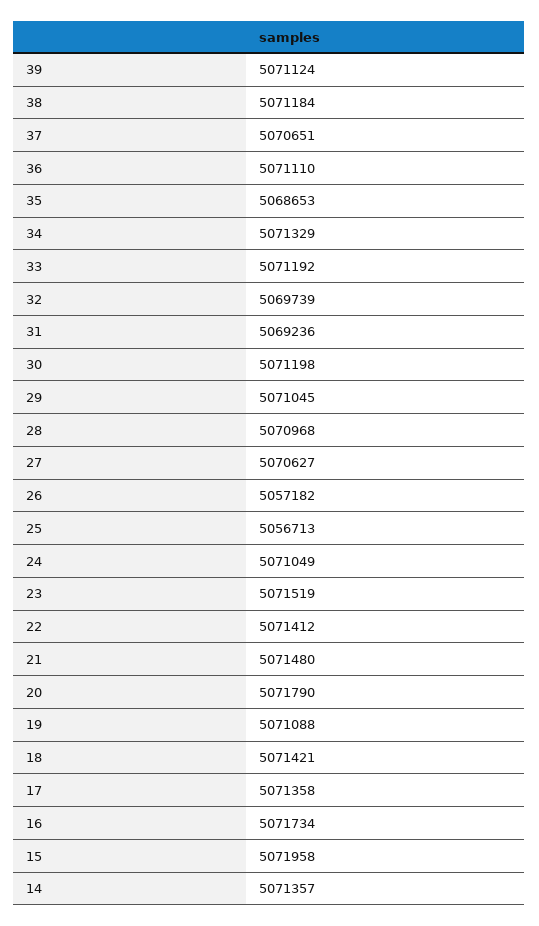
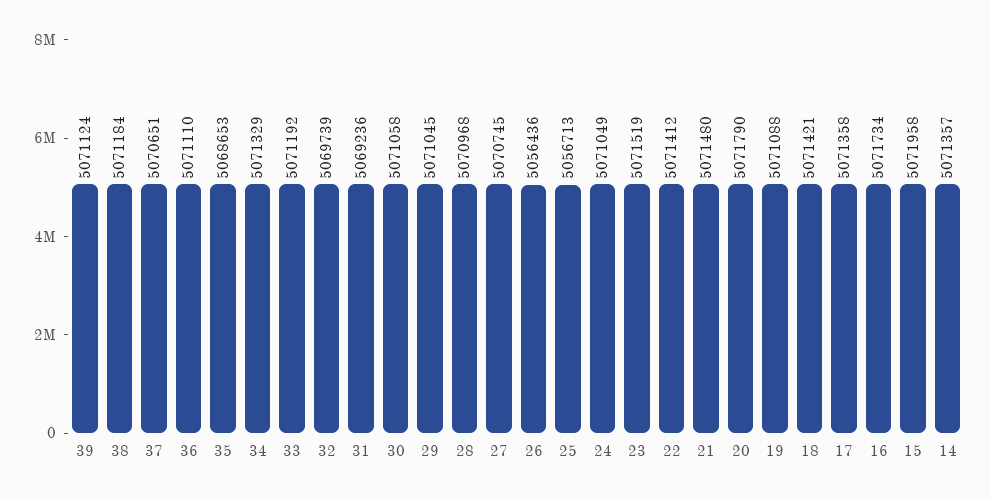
30: 5071198 -> 5071058
27: 5070627 -> 5070745
26: 5057182 -> 5056436

